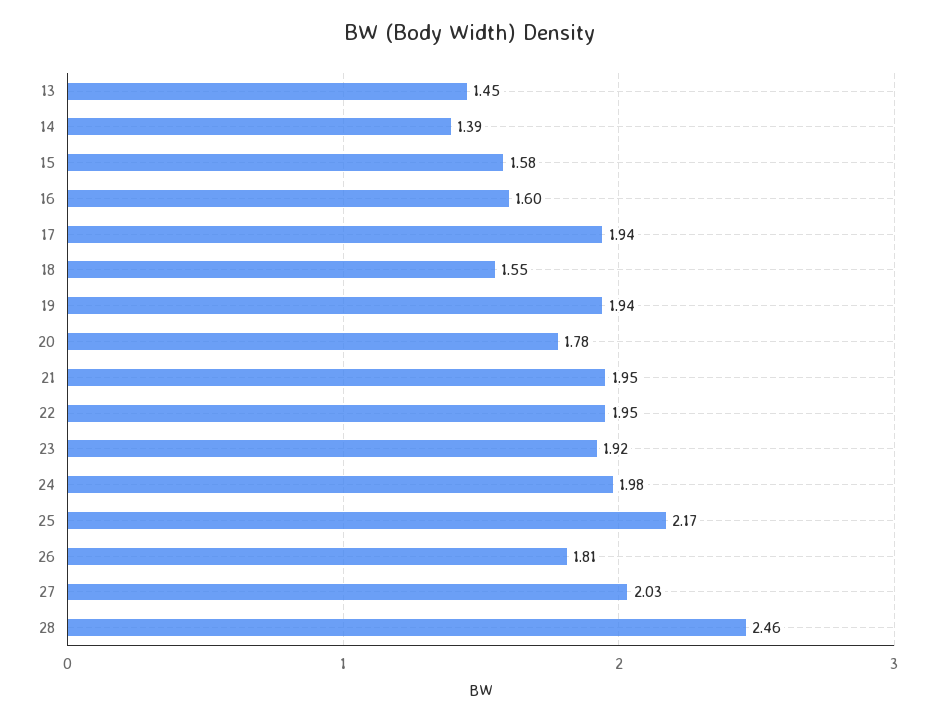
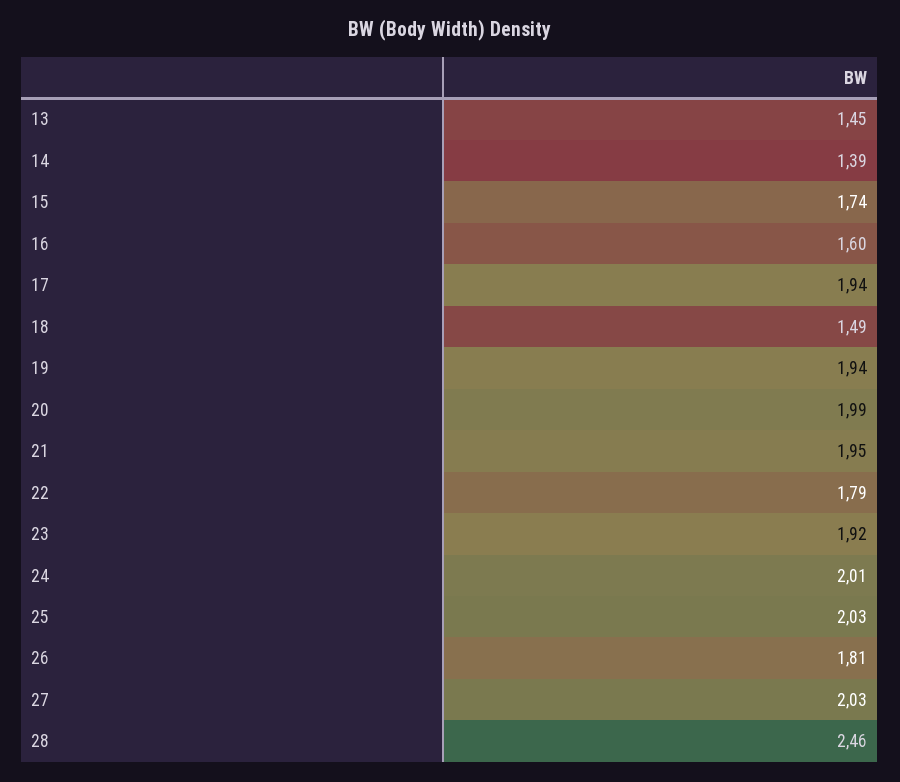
15: 1.58 -> 1.74
18: 1.55 -> 1.49
20: 1.78 -> 1.99
22: 1.95 -> 1.79
24: 1.98 -> 2.01
25: 2.17 -> 2.03

